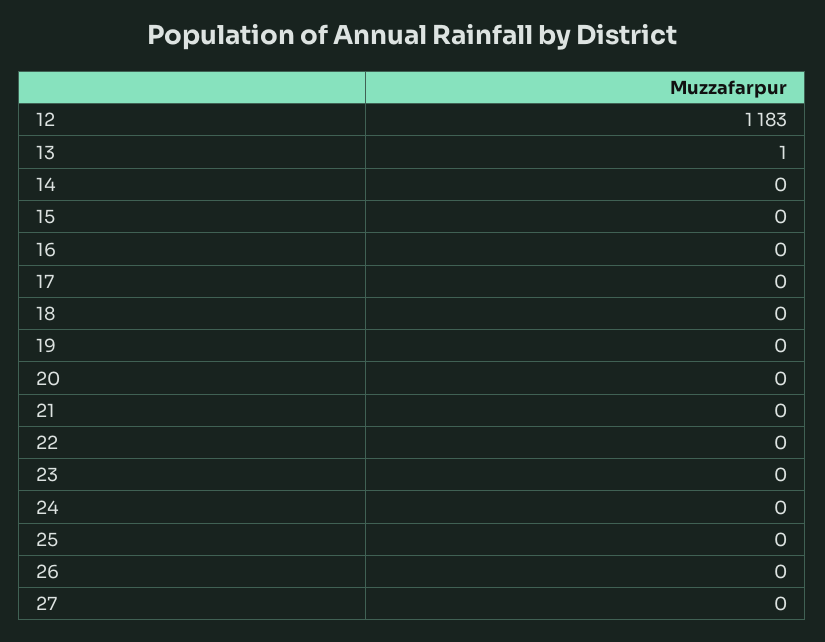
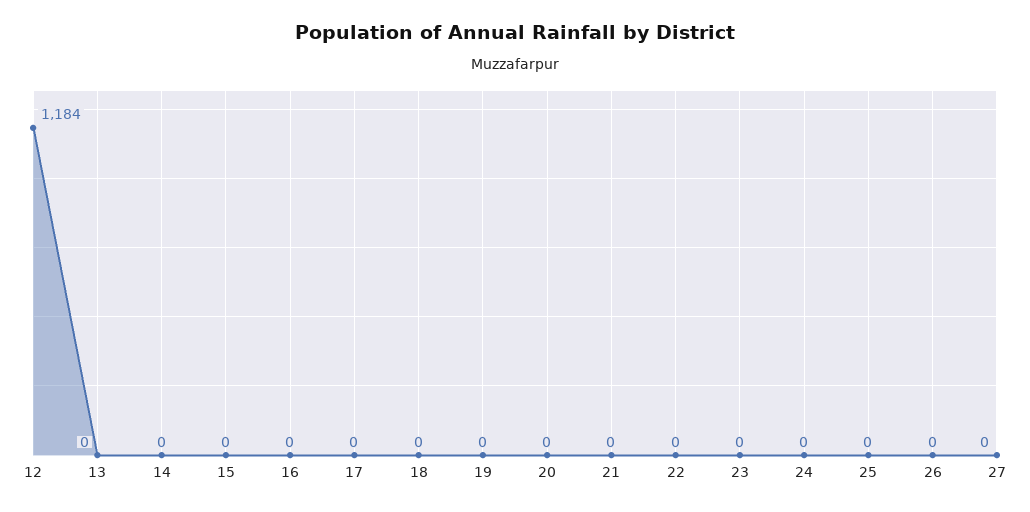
12: 1183 -> 1184
13: 1 -> 0

